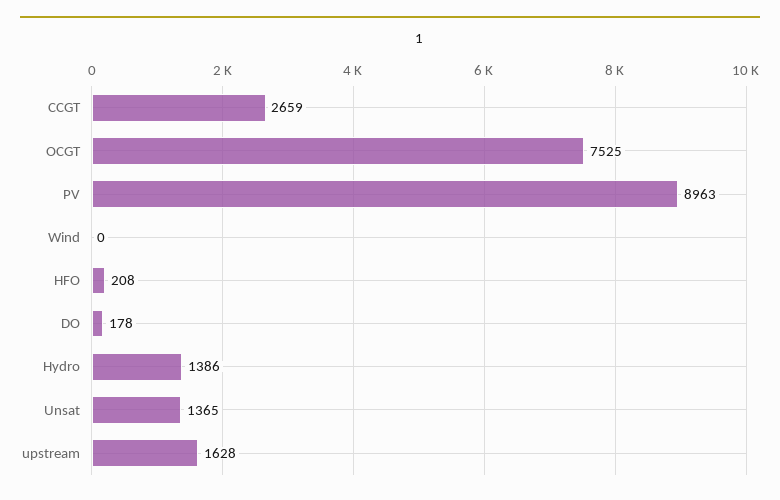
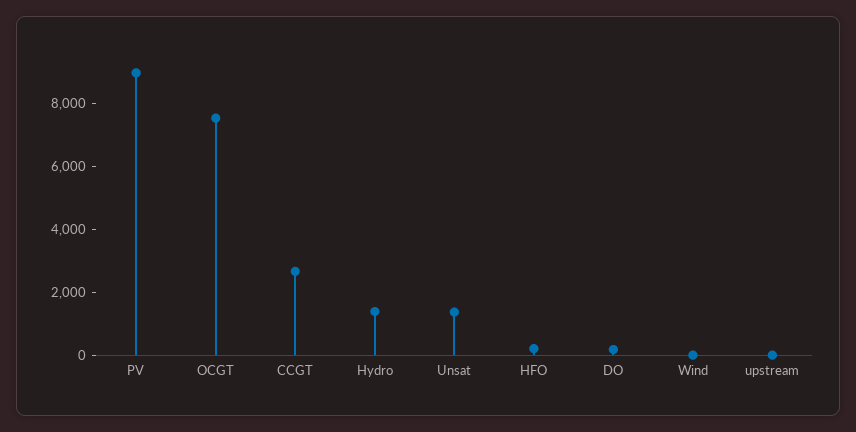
upstream: 1628 -> 0

